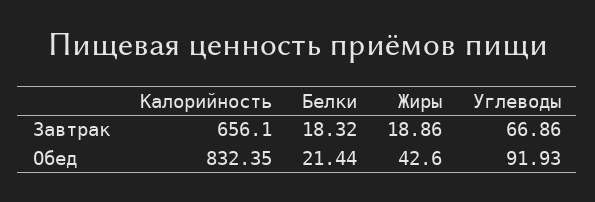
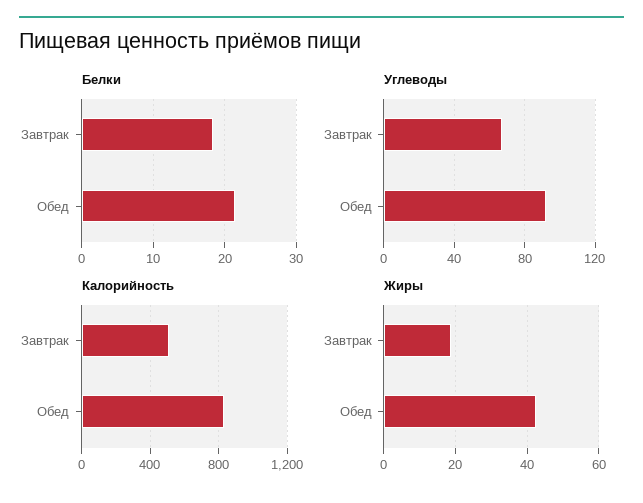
Калорийность, Завтрак: 656.1 -> 500

